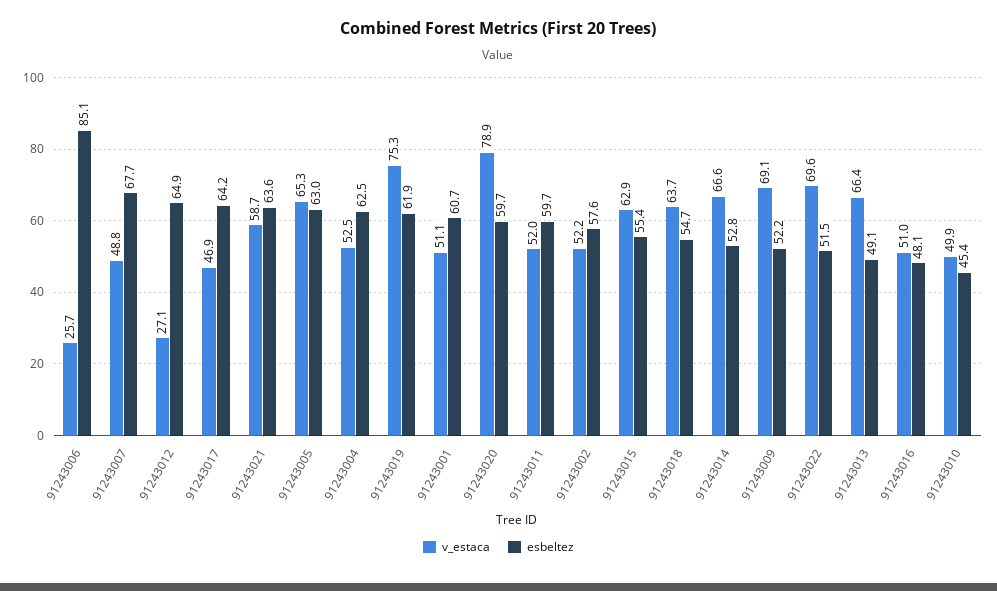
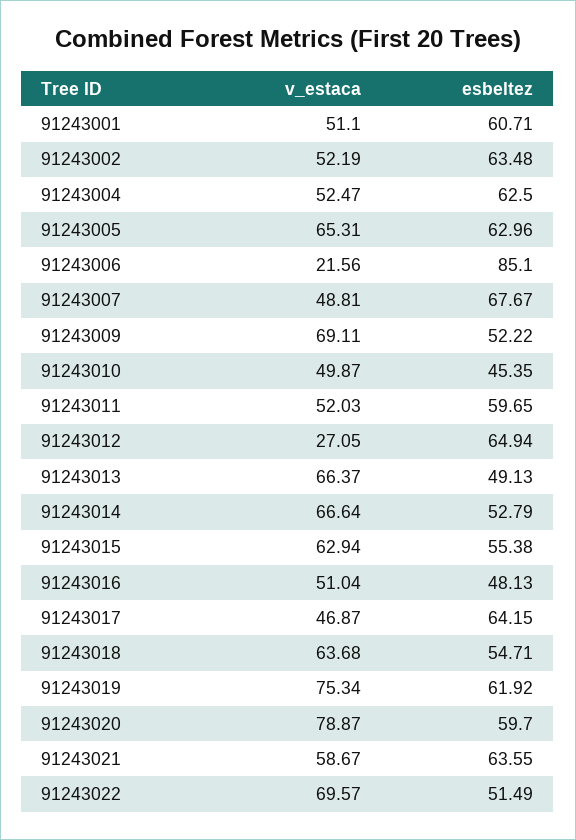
v_estaca, 91243006: 25.7 -> 21.56
esbeltez, 91243002: 57.6 -> 63.48

